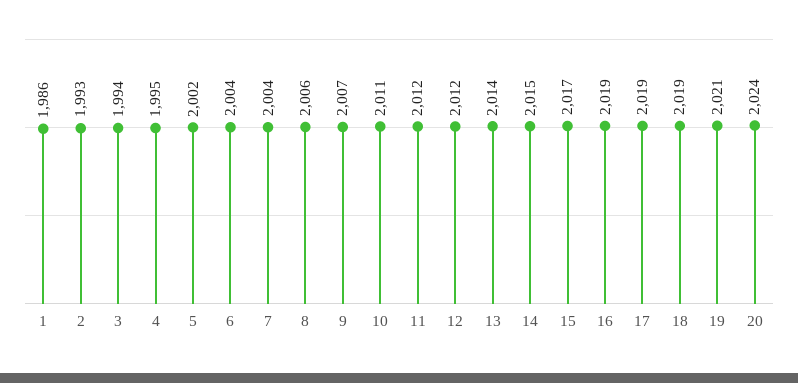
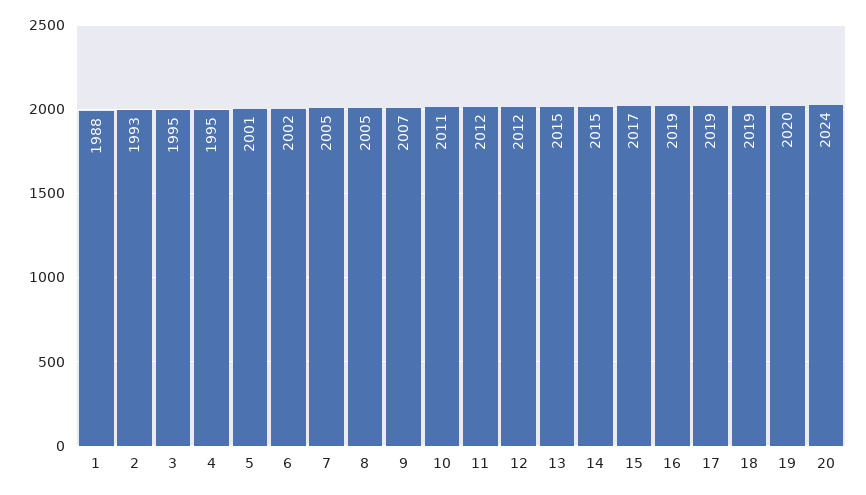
1: 1986 -> 1988
3: 1994 -> 1995
5: 2002 -> 2001
6: 2004 -> 2002
7: 2004 -> 2005
8: 2006 -> 2005
13: 2014 -> 2015
19: 2021 -> 2020

